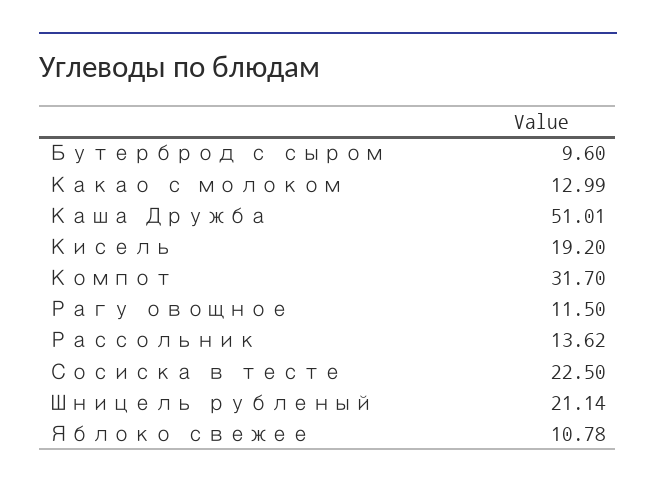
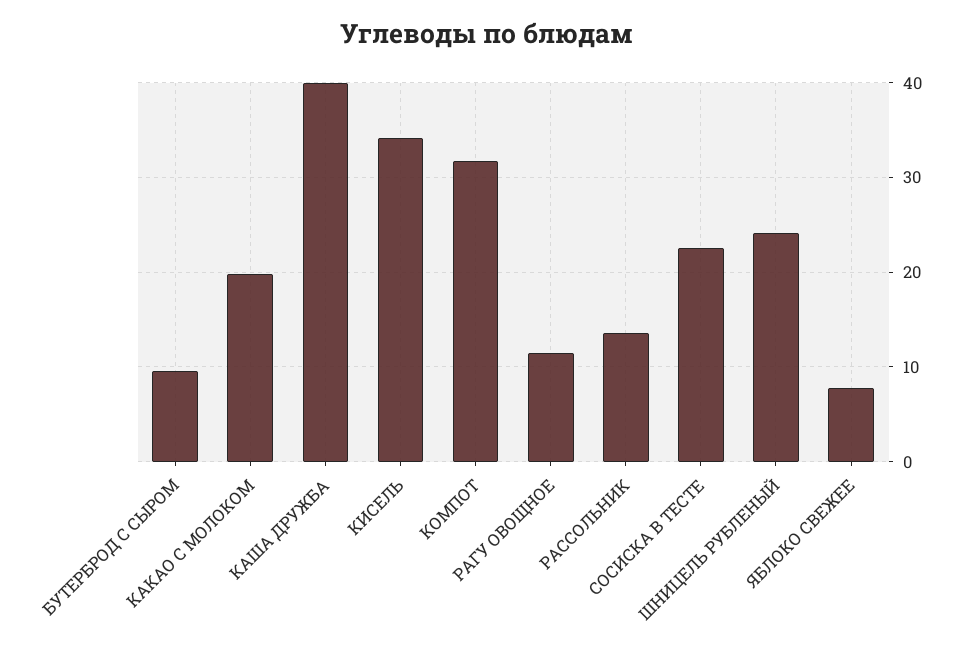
Какао с молоком: 12.99 -> 20
Каша Дружба: 51.01 -> 40
Кисель: 19.2 -> 34
Шницель рубленый: 21.14 -> 24
Яблоко свежее: 10.78 -> 8

